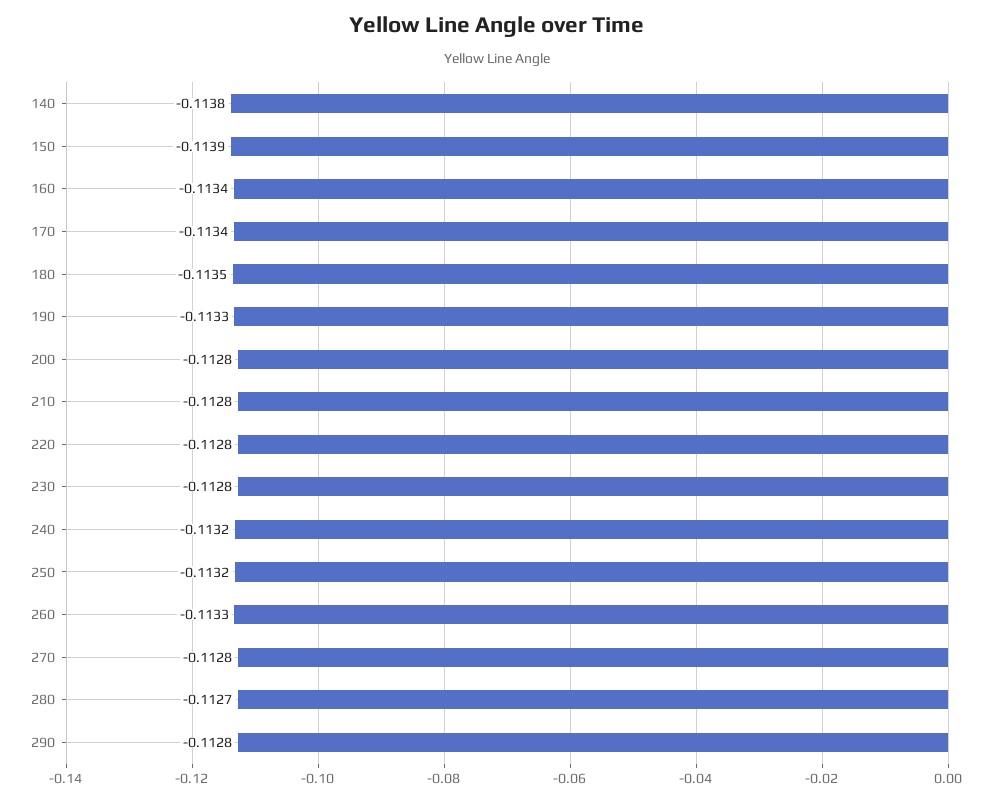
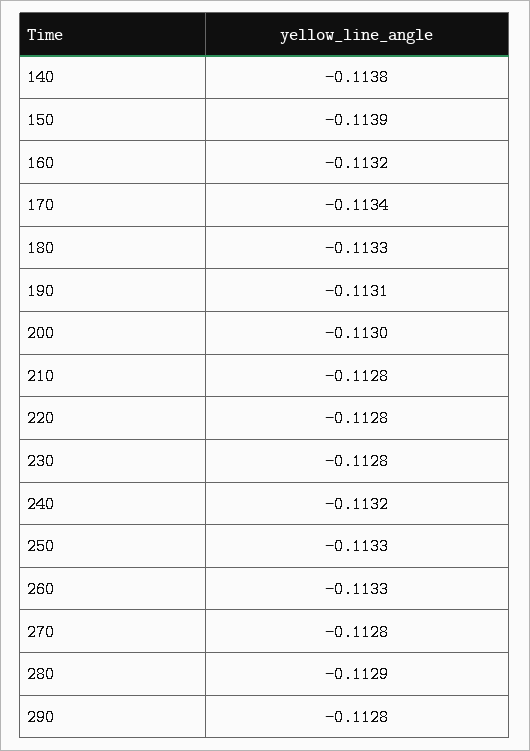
160: -0.1134 -> -0.1132
180: -0.1135 -> -0.1133
190: -0.1133 -> -0.1131
200: -0.1128 -> -0.113
250: -0.1132 -> -0.1133
280: -0.1127 -> -0.1129

